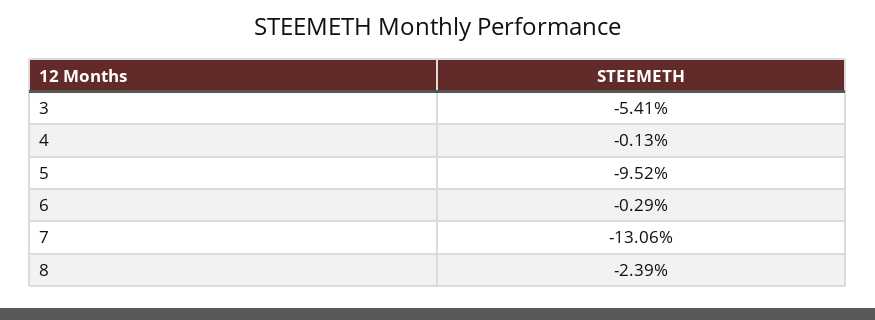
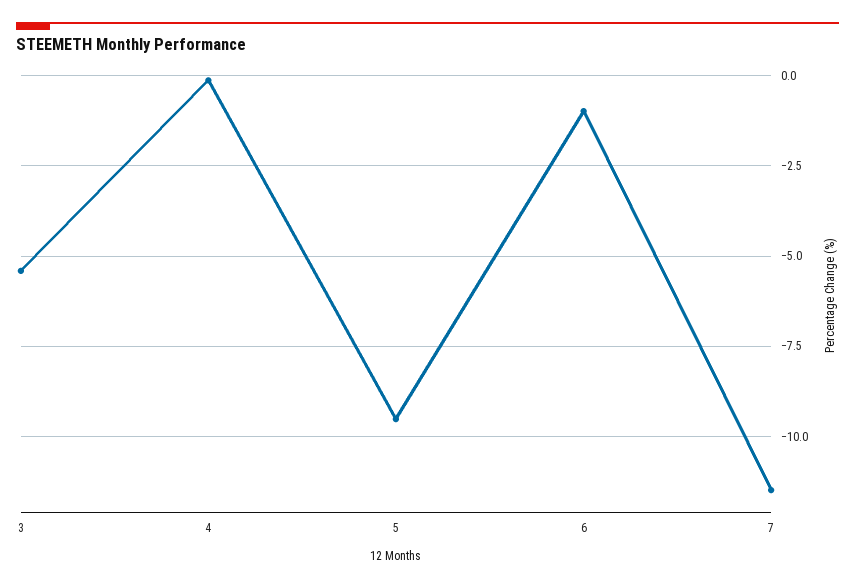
6: -0.29 -> -1
7: -13.06 -> -11.5
8: -2.39 -> none

